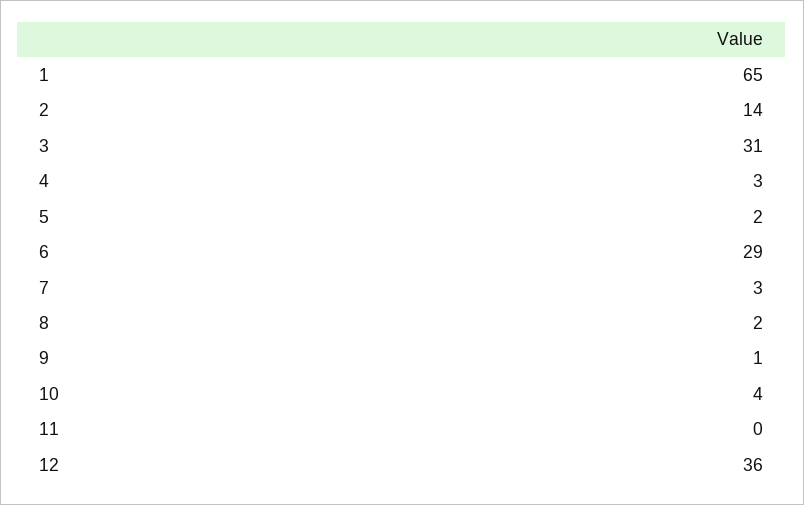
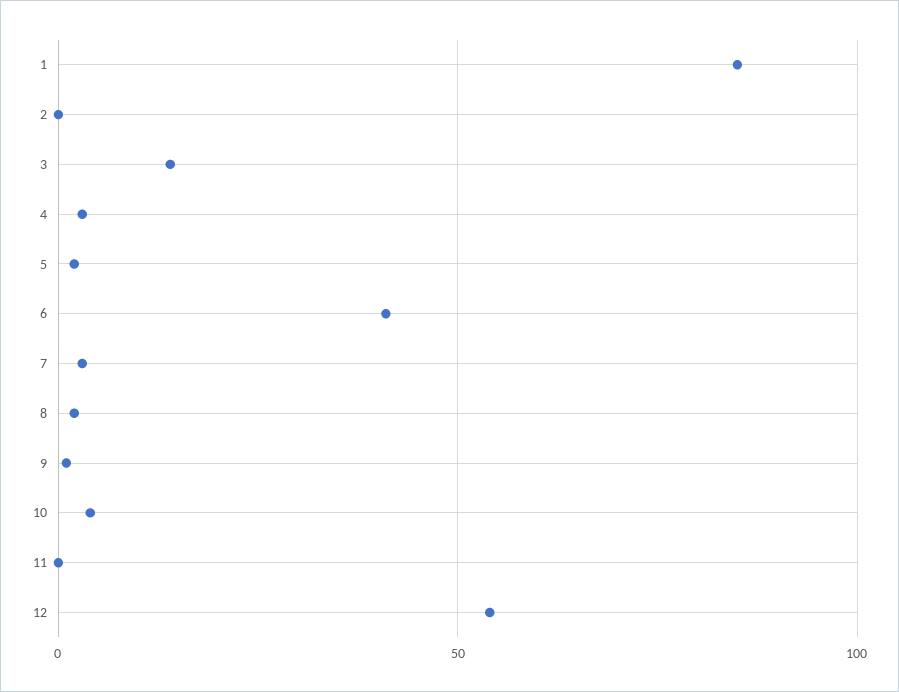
1: 65 -> 85
2: 14 -> 0
3: 31 -> 15
6: 29 -> 40
12: 36 -> 55

